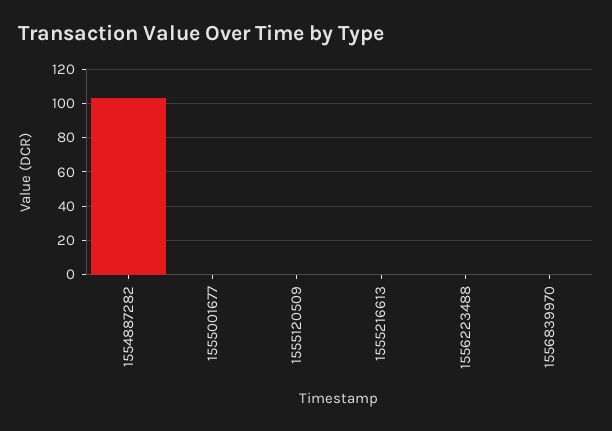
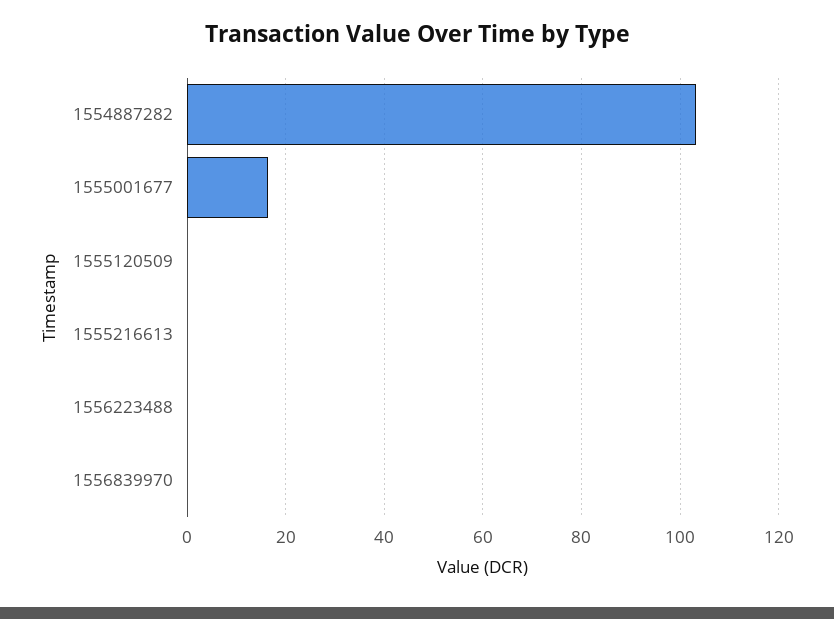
1555001677: 0 -> 16

